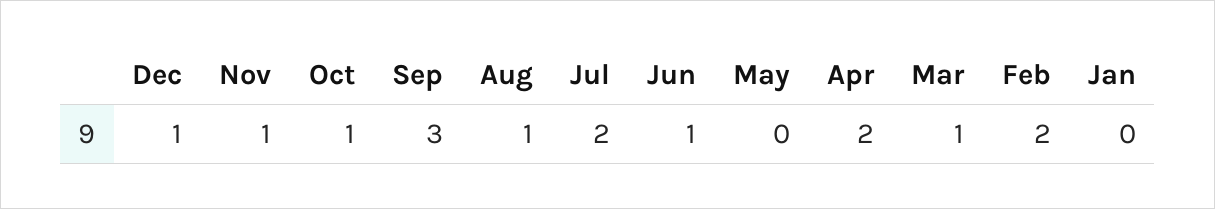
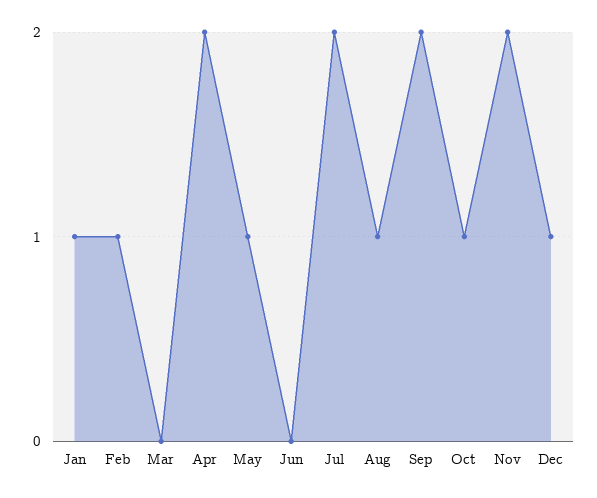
Nov: 1 -> 2
Sep: 3 -> 2
Jun: 1 -> 0
May: 0 -> 1
Mar: 1 -> 0
Feb: 2 -> 1
Jan: 0 -> 1

